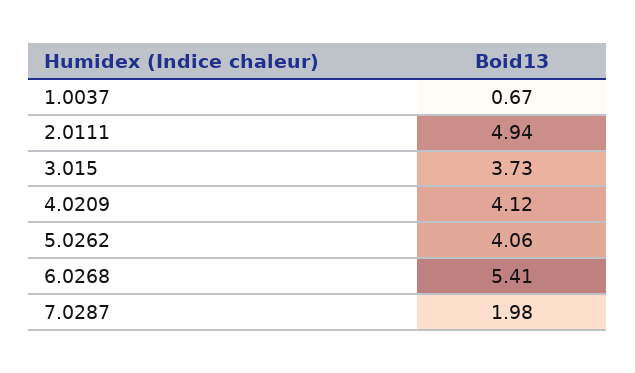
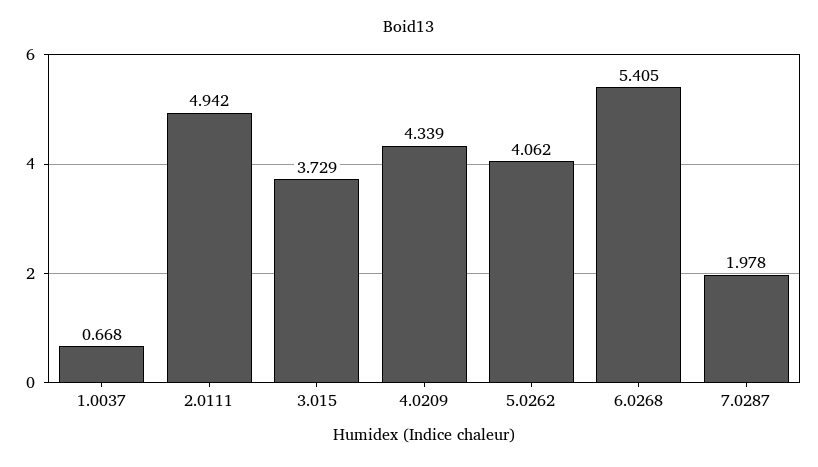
4.0209: 4.12 -> 4.339

